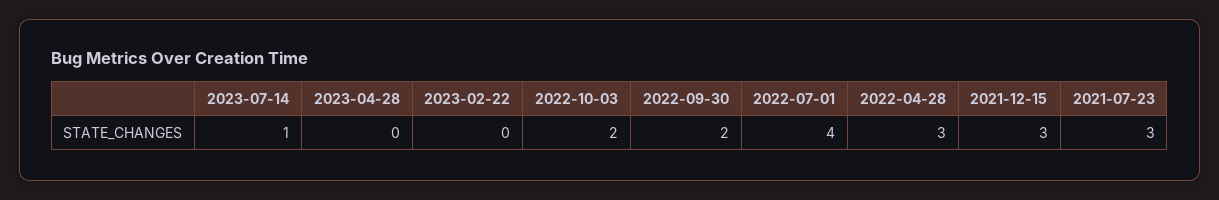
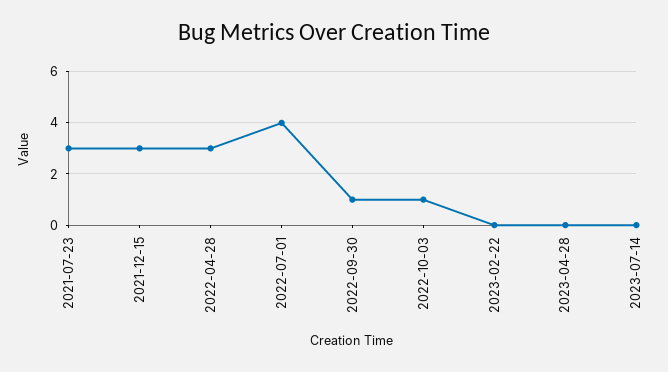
2023-07-14: 1 -> 0
2022-10-03: 2 -> 1
2022-09-30: 2 -> 1

